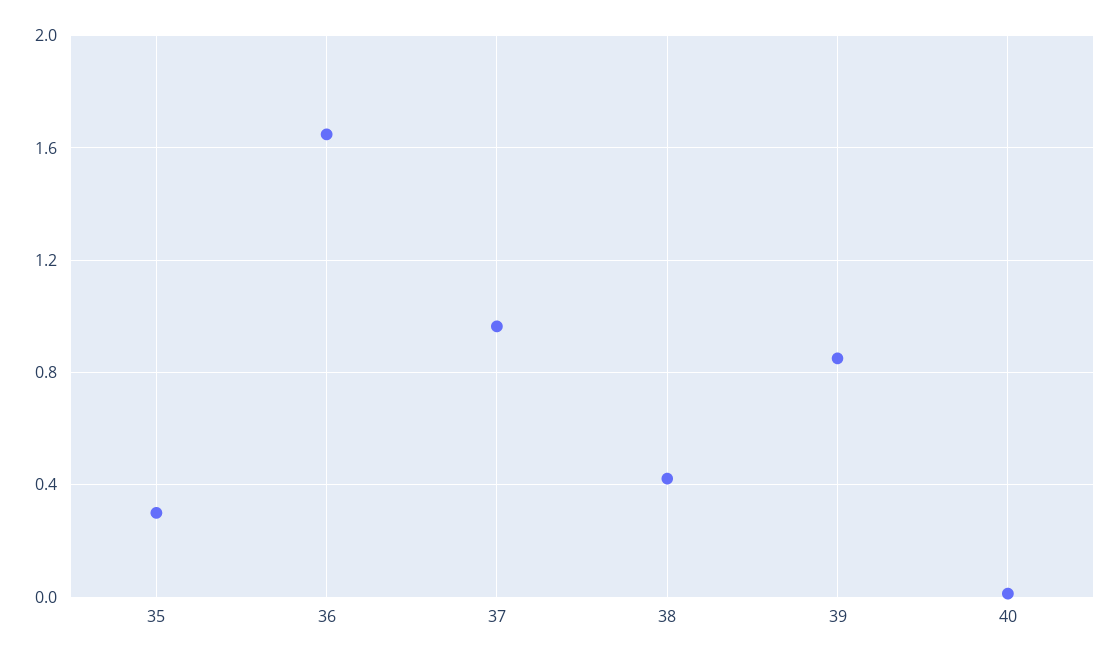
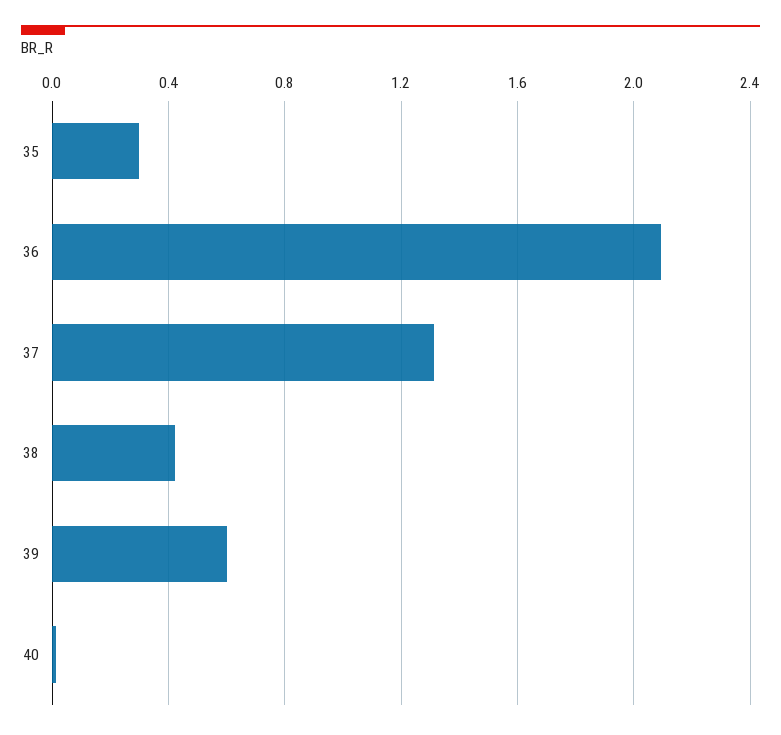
36: 1.65 -> 2.1
37: 0.95 -> 1.3
39: 0.85 -> 0.6

